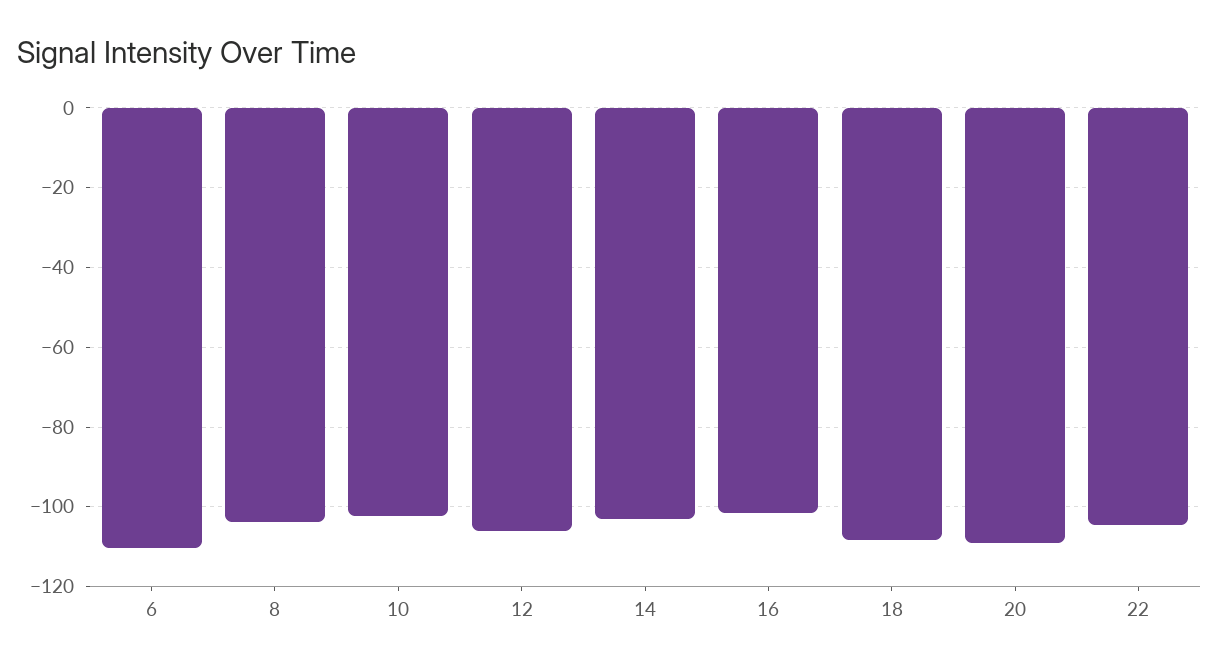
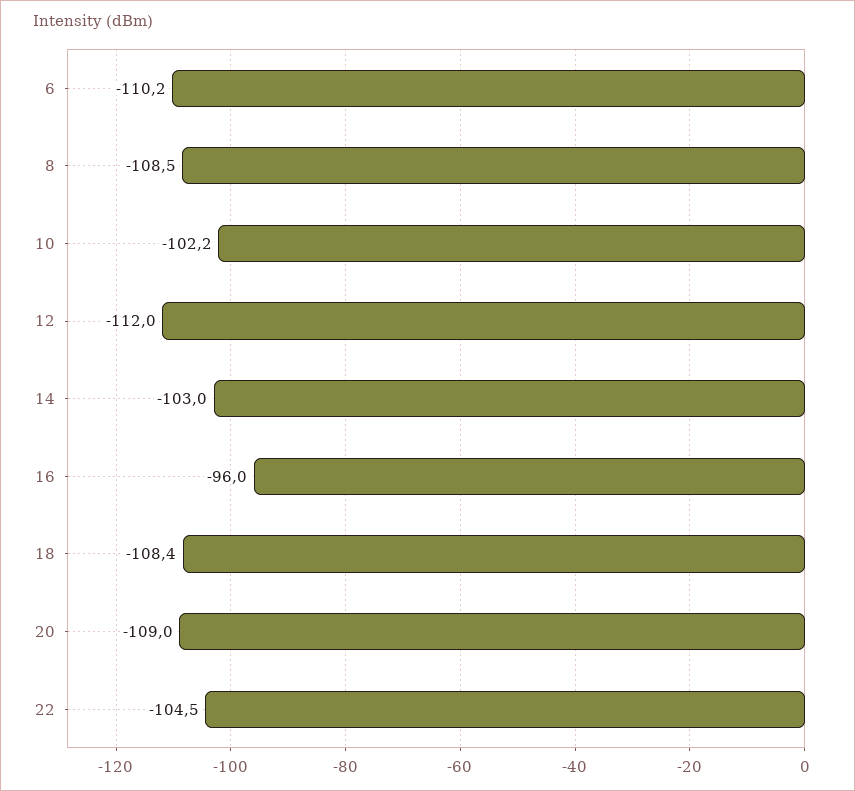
8: -104 -> -108.5
12: -106 -> -112
16: -102 -> -96

